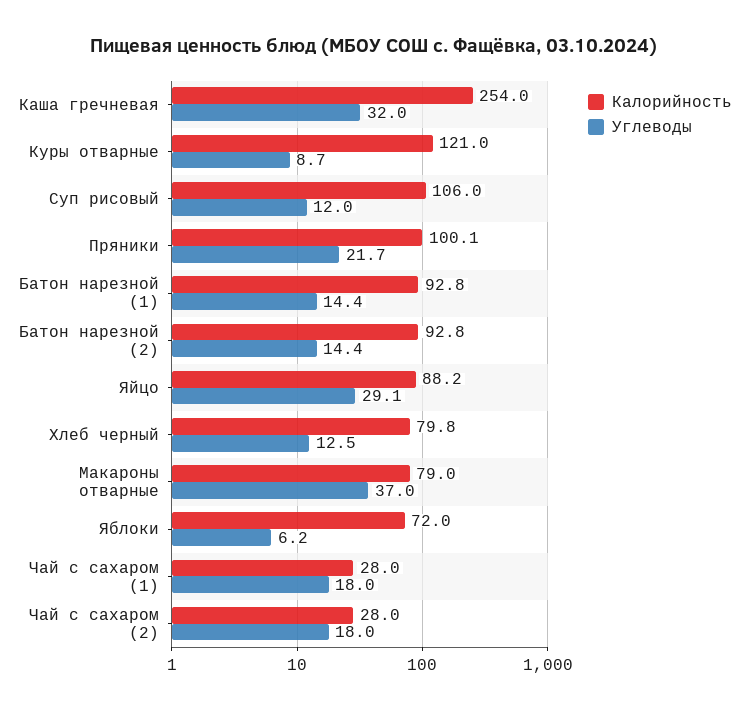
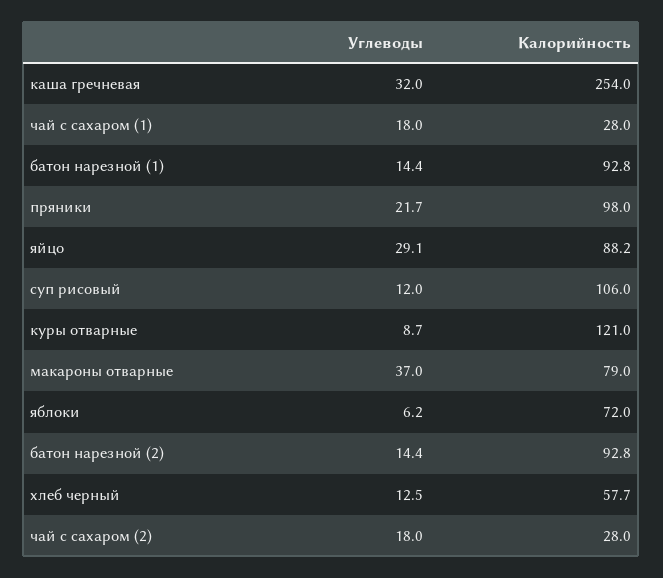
Калорийность, Пряники: 100.1 -> 98
Калорийность, Хлеб черный: 79.8 -> 57.7

